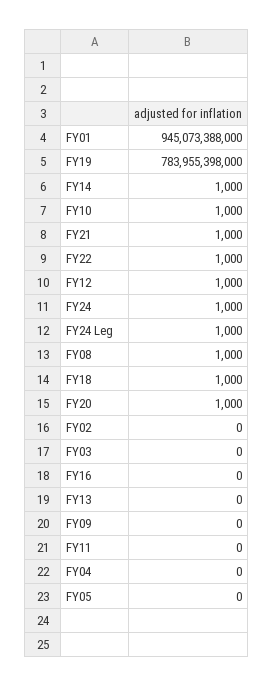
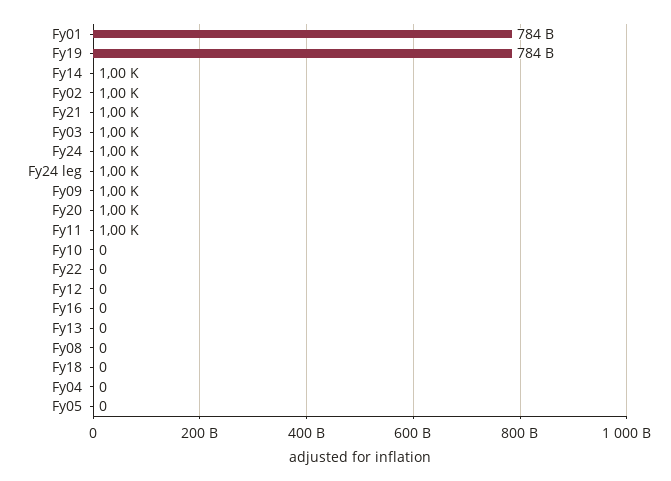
FY01: 945073388000 -> 784000000000
FY10: 1000 -> 0
FY22: 1000 -> 0
FY12: 1000 -> 0
FY08: 1000 -> 0
FY18: 1000 -> 0
FY02: 0 -> 1000
FY03: 0 -> 1000
FY09: 0 -> 1000
FY11: 0 -> 1000

